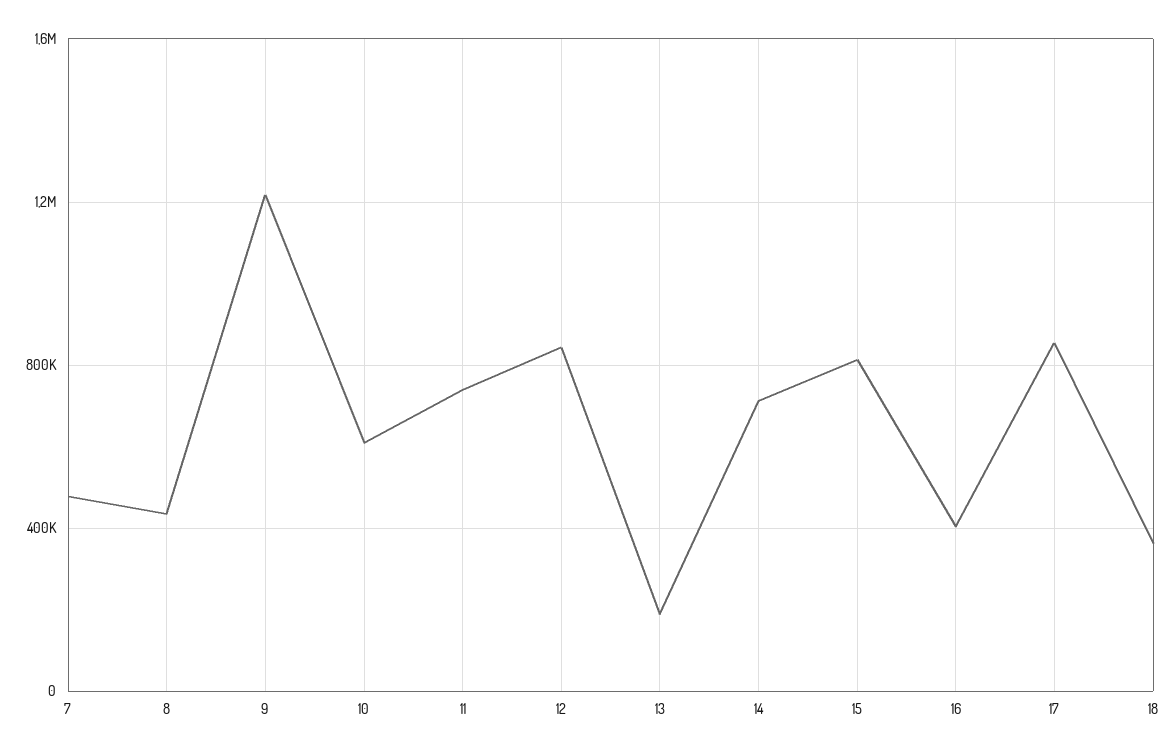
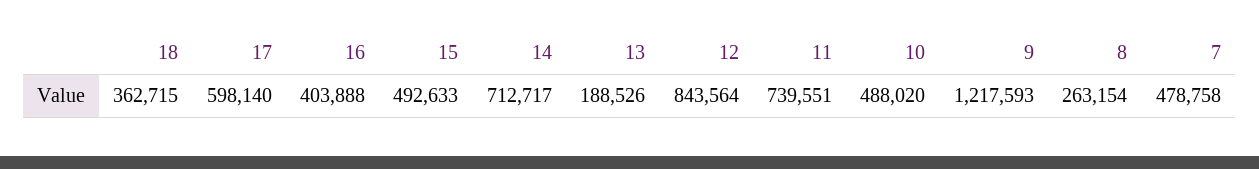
8: 450000 -> 263154
10: 600000 -> 488020
15: 800000 -> 492633
17: 850000 -> 598140

